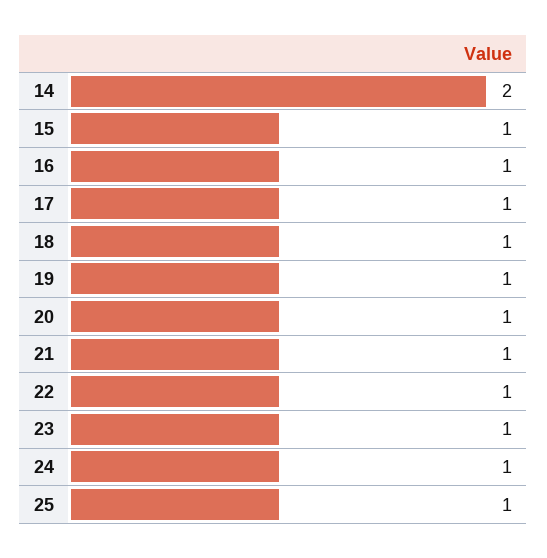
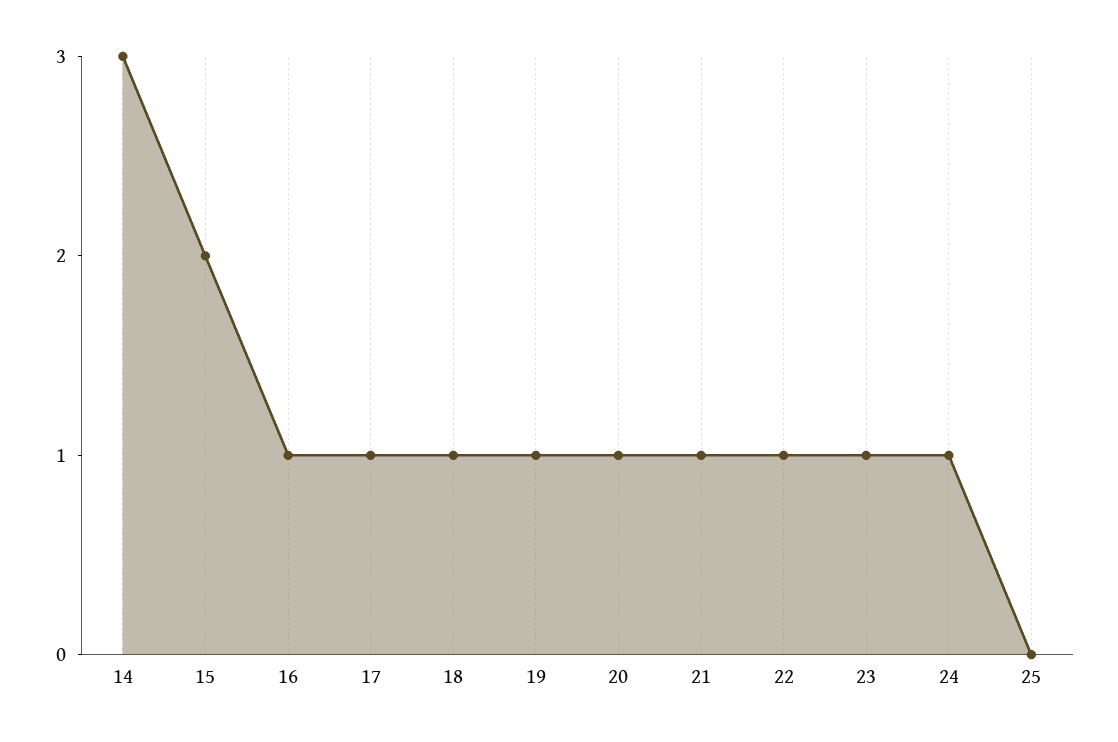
14: 2 -> 3
15: 1 -> 2
25: 1 -> 0

